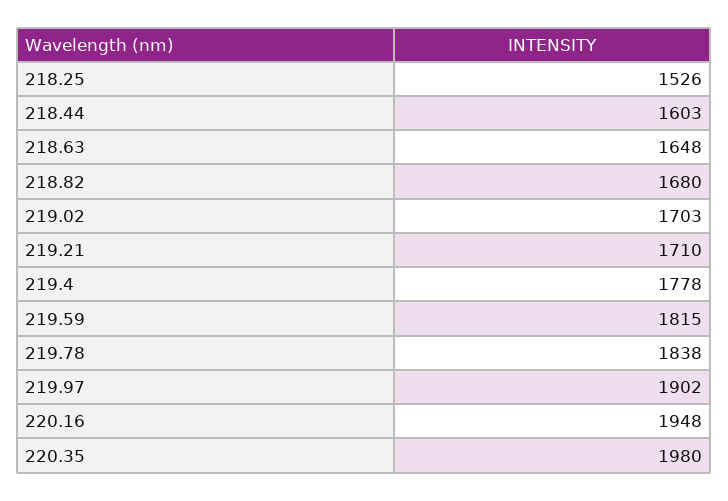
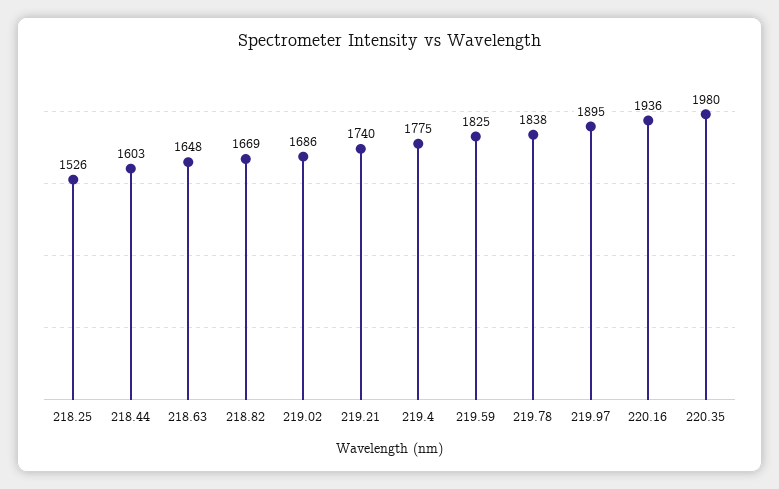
218.82: 1680 -> 1669
219.02: 1703 -> 1686
219.21: 1710 -> 1740
219.4: 1778 -> 1775
219.59: 1815 -> 1825
219.97: 1902 -> 1895
220.16: 1948 -> 1936

